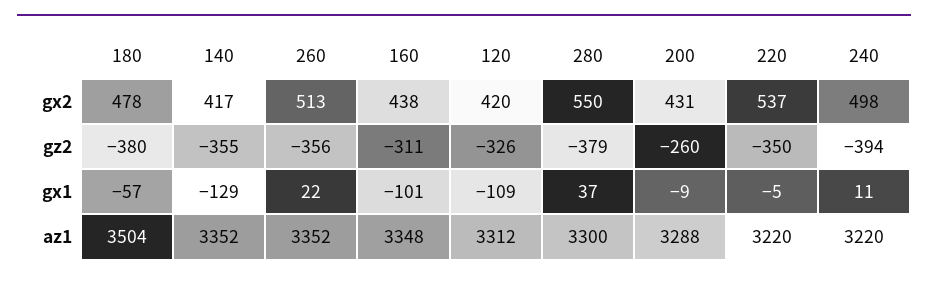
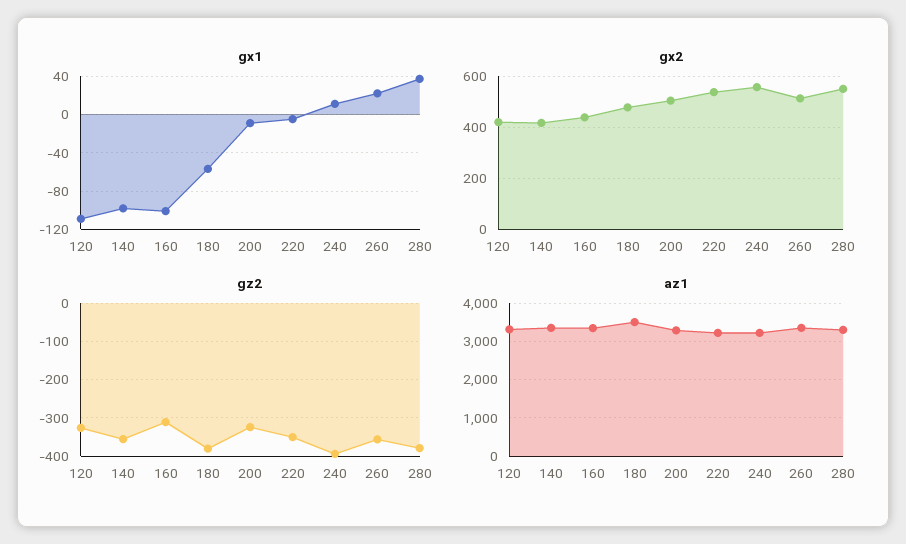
gx2, 200: 431 -> 500
gx2, 240: 498 -> 550
gz2, 200: -260 -> -320
gx1, 140: -129 -> -100

